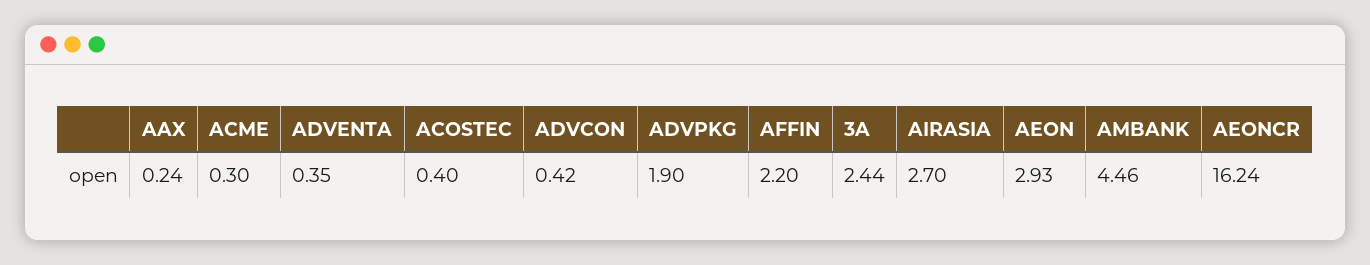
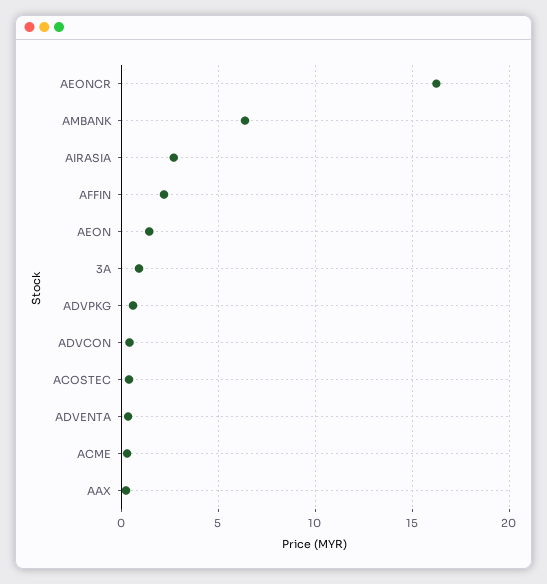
ADVPKG: 1.9 -> 0.5
3A: 2.44 -> 1
AEON: 2.93 -> 1.5
AMBANK: 4.46 -> 6.5

